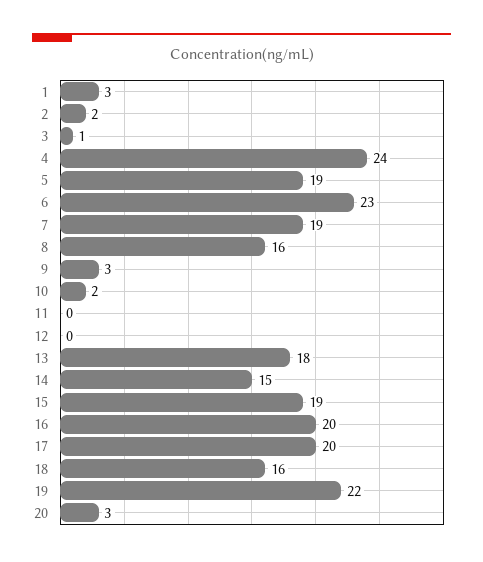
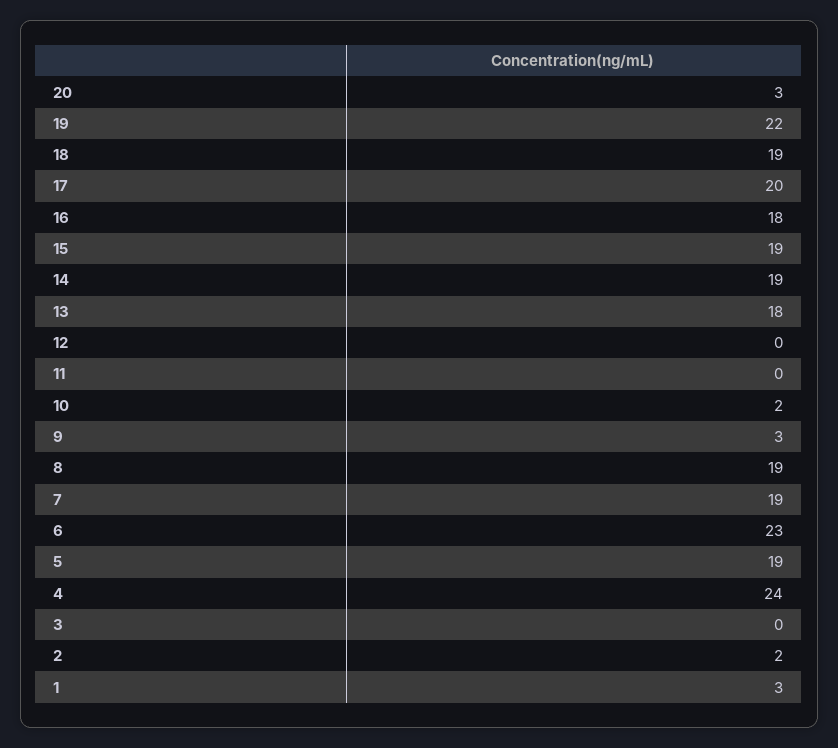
3: 1 -> 0
8: 16 -> 19
14: 15 -> 19
16: 20 -> 18
18: 16 -> 19

